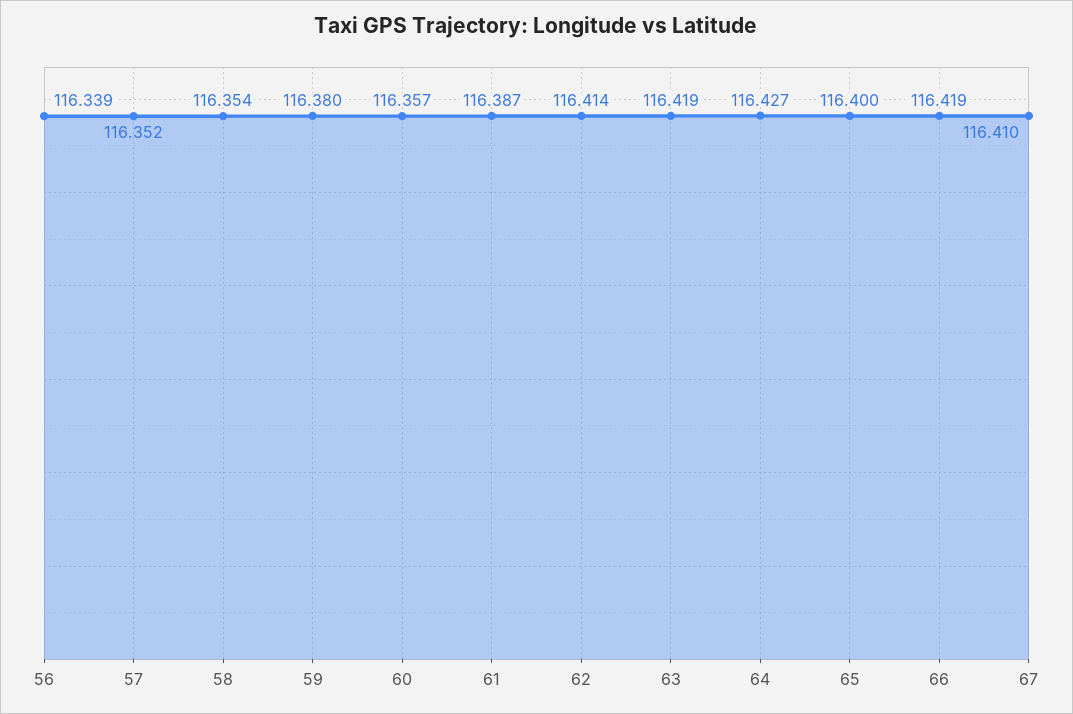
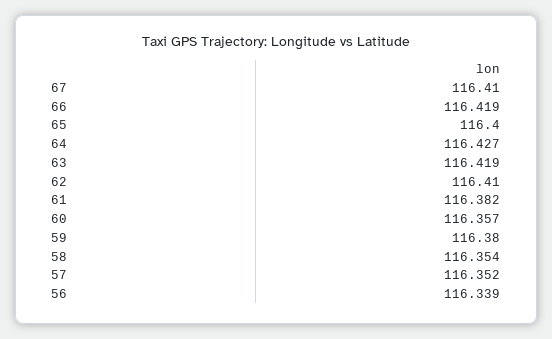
61: 116.387 -> 116.382
62: 116.414 -> 116.41

